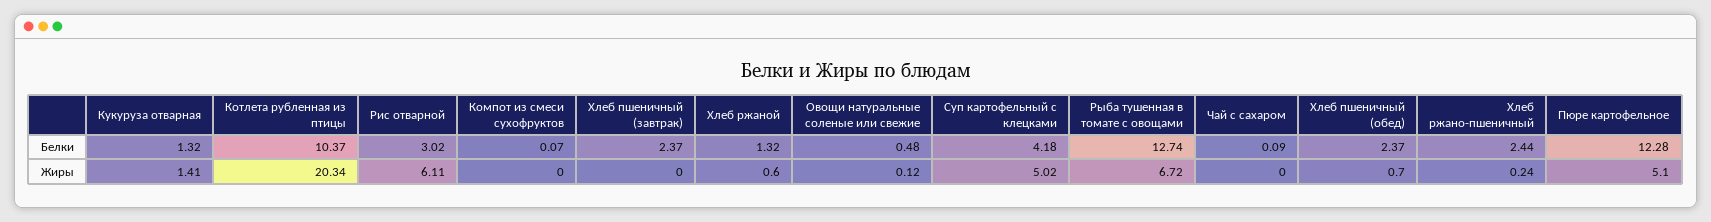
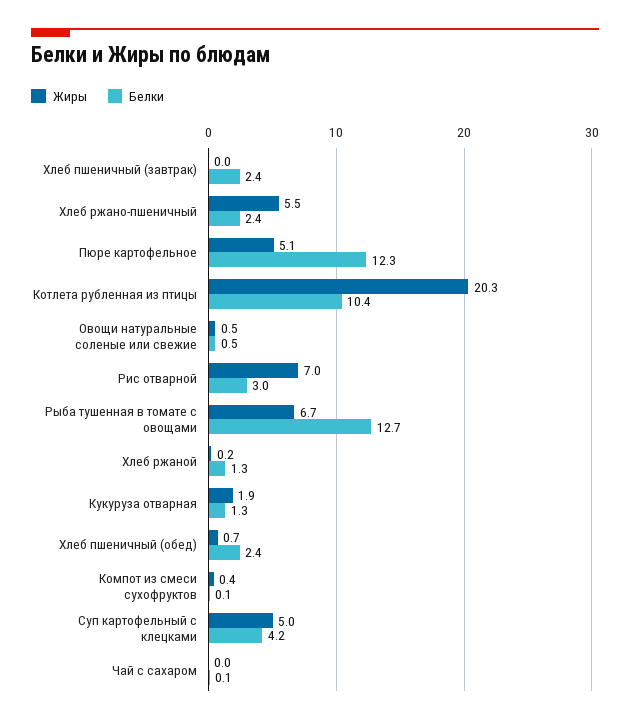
Жиры, Кукуруза отварная: 1.41 -> 1.9
Жиры, Рис отварной: 6.11 -> 7
Жиры, Компот из смеси сухофруктов: 0 -> 0.4
Жиры, Хлеб ржаной: 0.6 -> 0.2
Жиры, Овощи натуральные соленые или свежие: 0.12 -> 0.5
Жиры, Хлеб ржано-пшеничный: 0.24 -> 5.5

